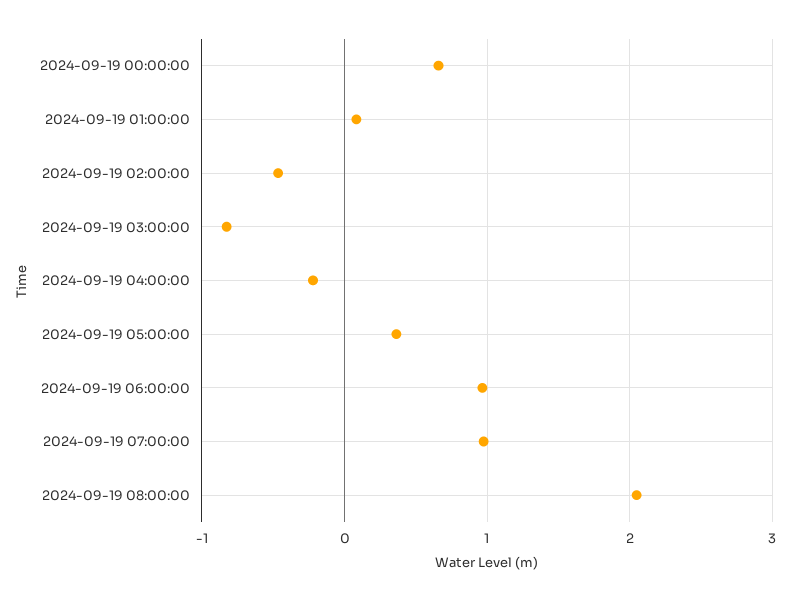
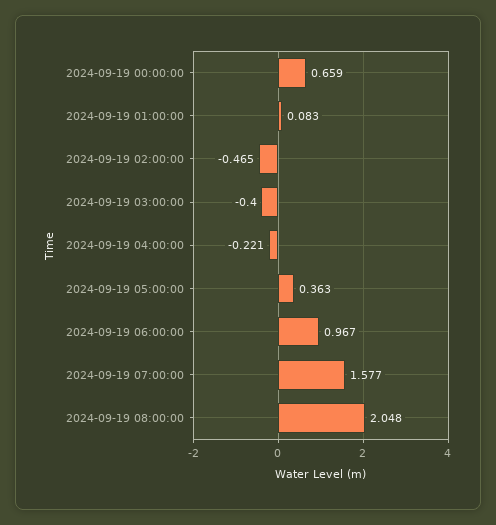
2024-09-19 03:00:00: -0.8 -> -0.4
2024-09-19 07:00:00: 1 -> 1.577

